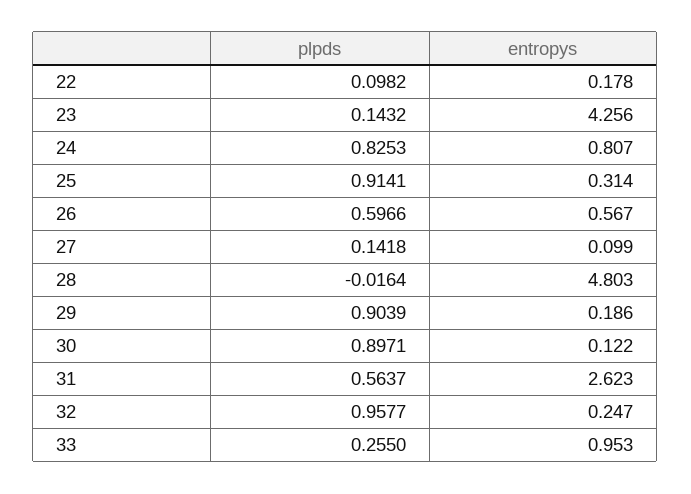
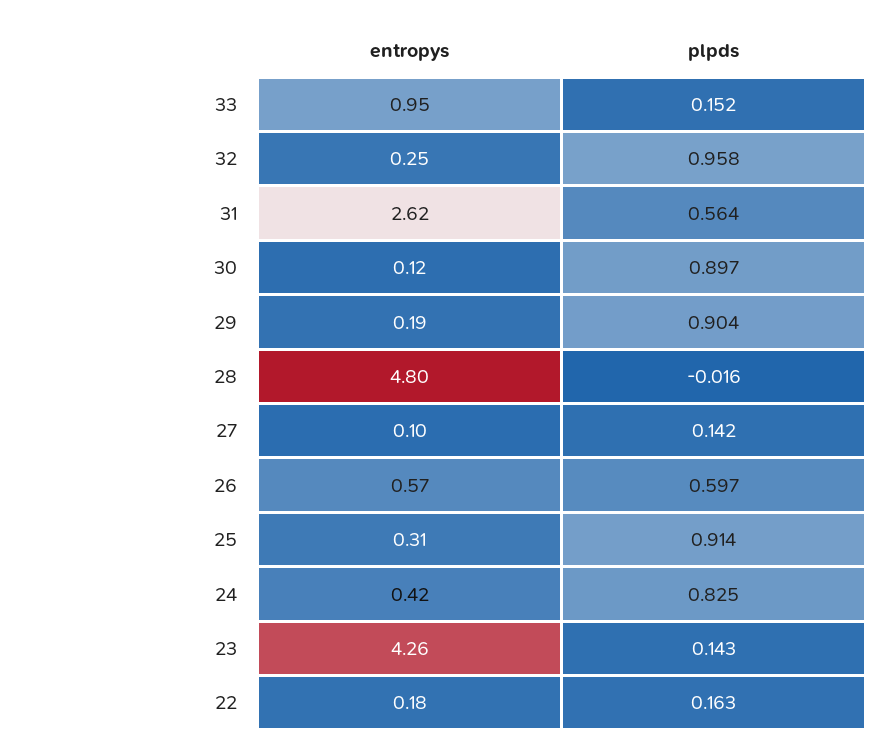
plpds, 22: 0.0982 -> 0.163
entropys, 24: 0.807 -> 0.42
plpds, 33: 0.255 -> 0.152

